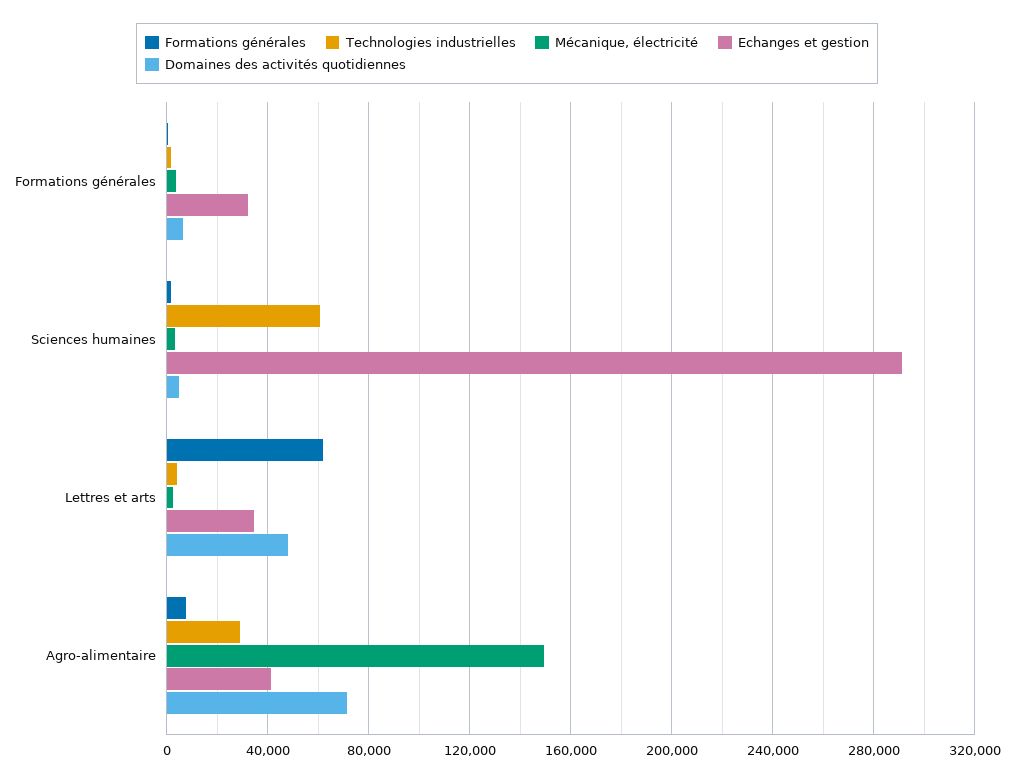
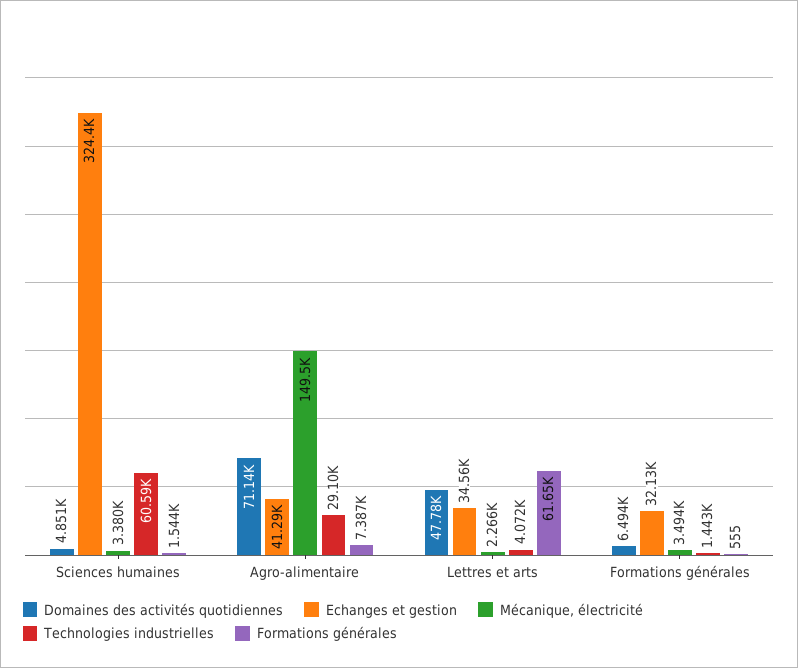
Echanges et gestion, Sciences humaines: 290000 -> 324400

